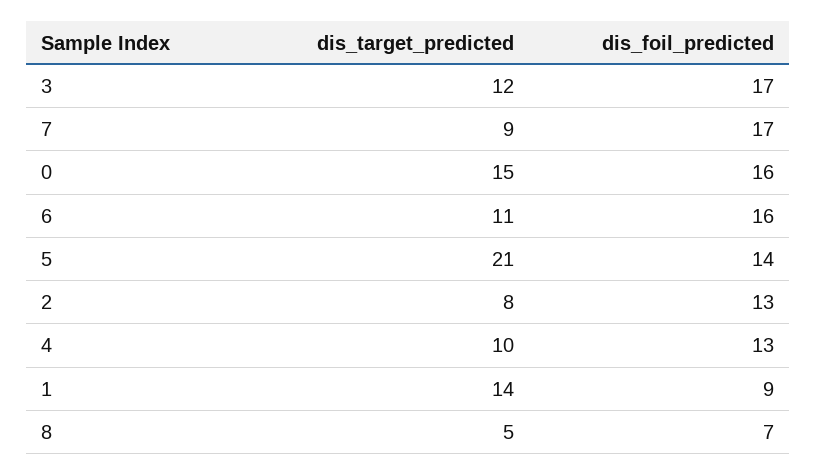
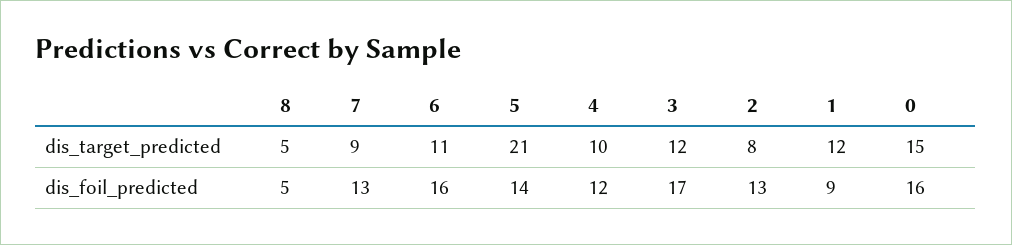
dis_foil_predicted, 7: 17 -> 13
dis_foil_predicted, 4: 13 -> 12
dis_target_predicted, 1: 14 -> 12
dis_foil_predicted, 8: 7 -> 5

